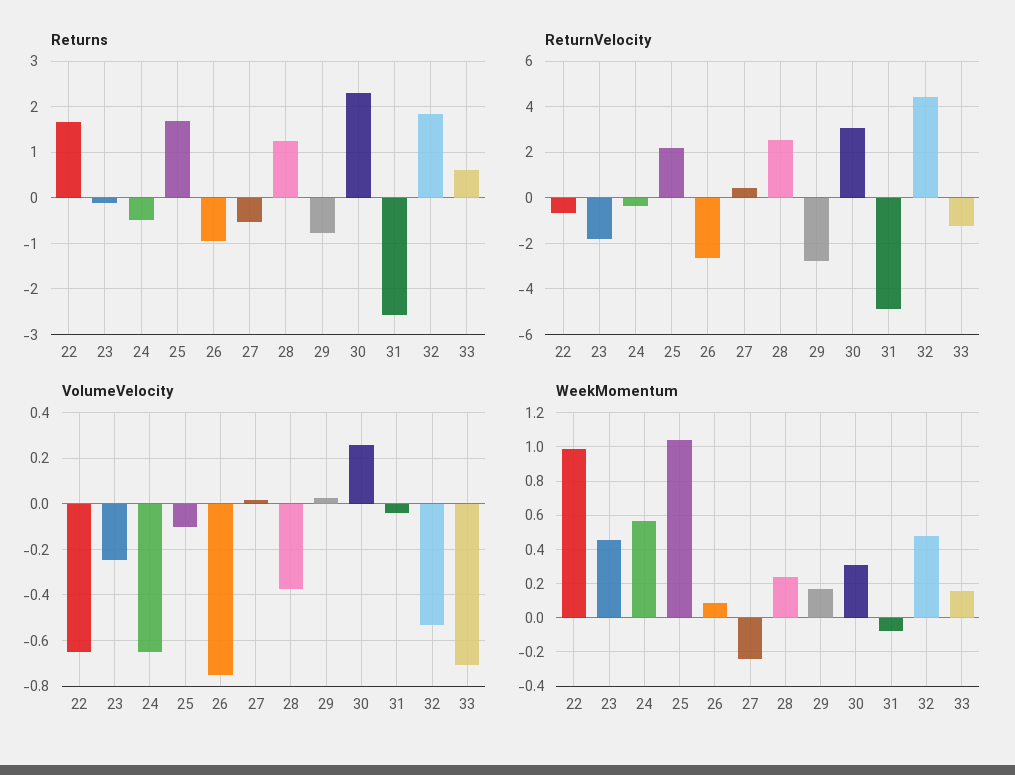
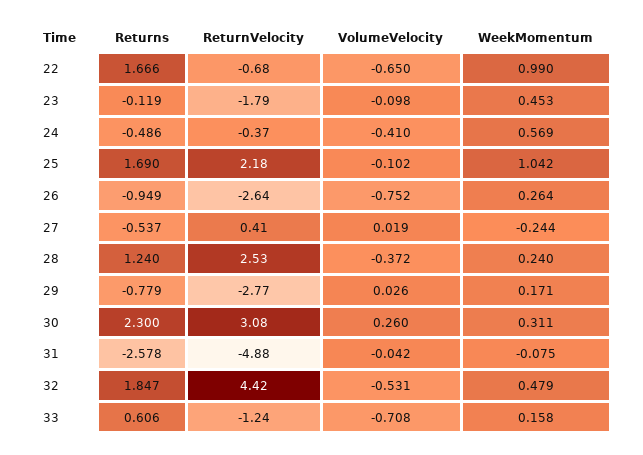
VolumeVelocity, 23: -0.25 -> -0.098
VolumeVelocity, 24: -0.65 -> -0.41
WeekMomentum, 26: 0.1 -> 0.264

